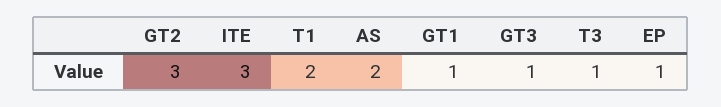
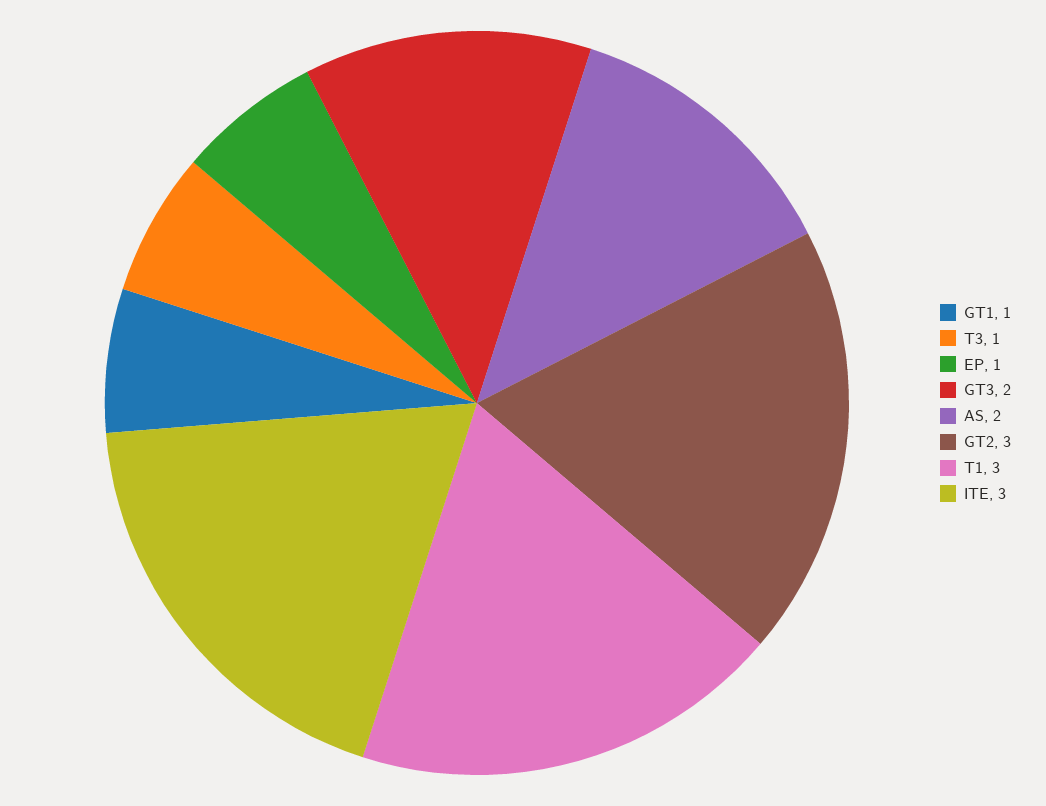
T1: 2 -> 3
GT3: 1 -> 2

